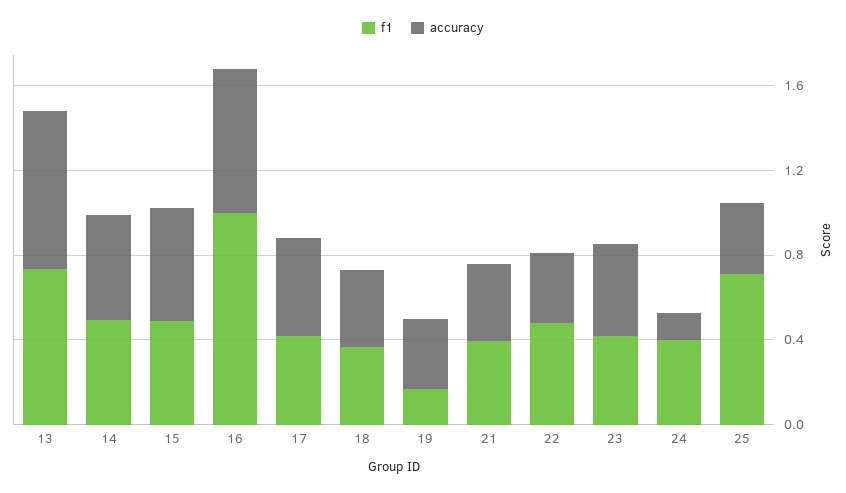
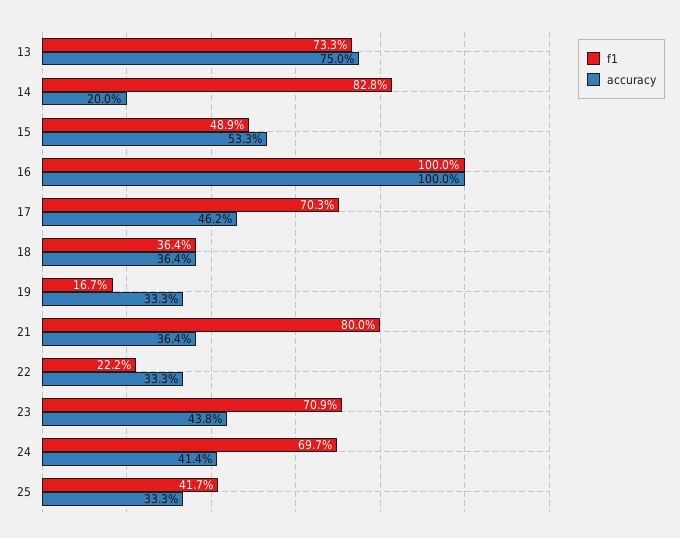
f1, 14: 0.5 -> 0.828
accuracy, 14: 0.5 -> 0.2
accuracy, 16: 0.7 -> 1
f1, 17: 0.4 -> 0.703
f1, 21: 0.4 -> 0.8
f1, 22: 0.5 -> 0.222
f1, 23: 0.4 -> 0.709
f1, 24: 0.4 -> 0.697
accuracy, 24: 0.1 -> 0.414
f1, 25: 0.7 -> 0.417

